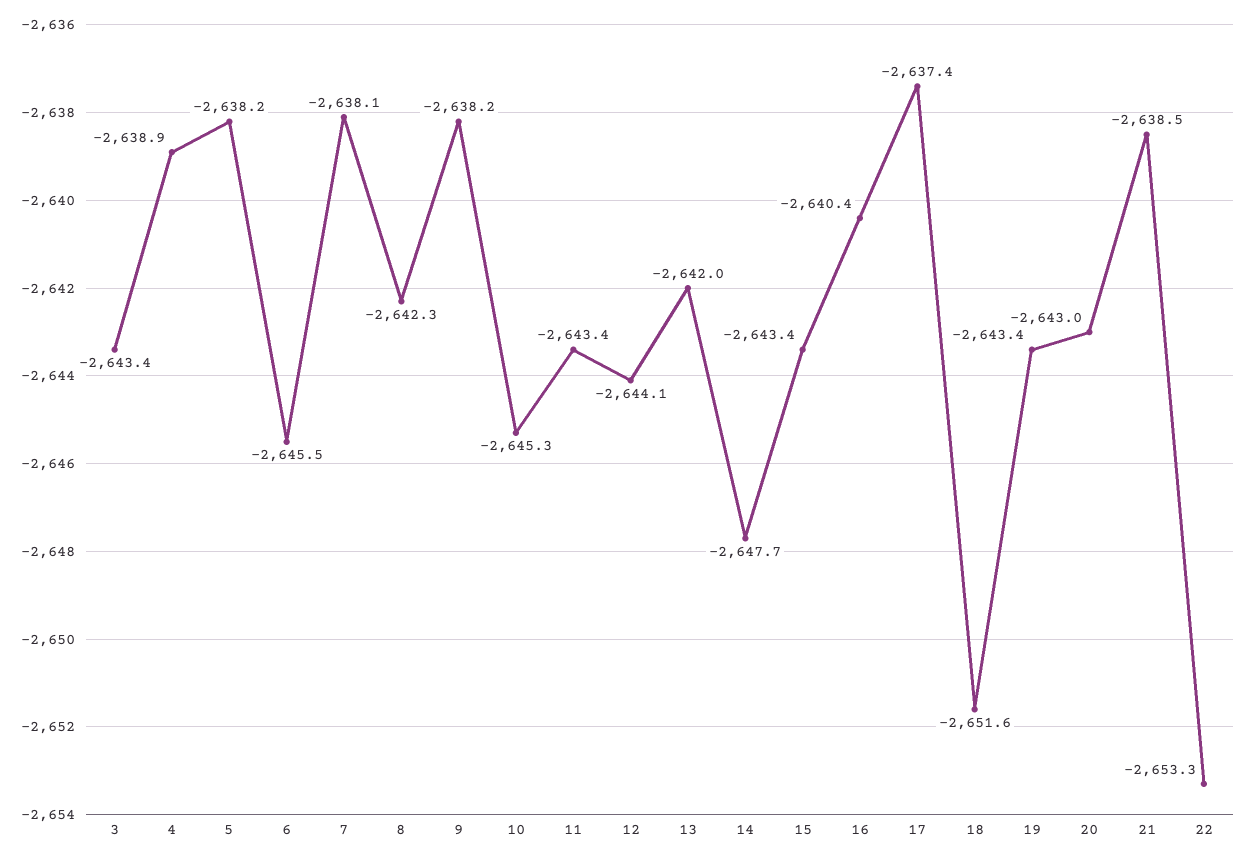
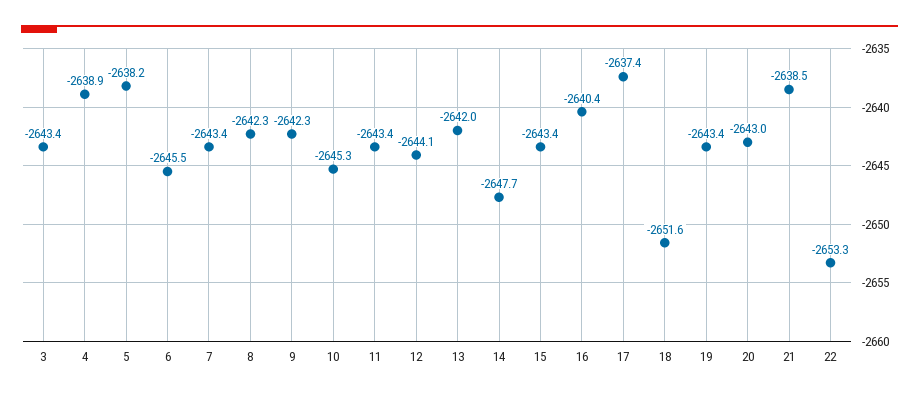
7: -2638.1 -> -2643.4
9: -2638.2 -> -2642.3

